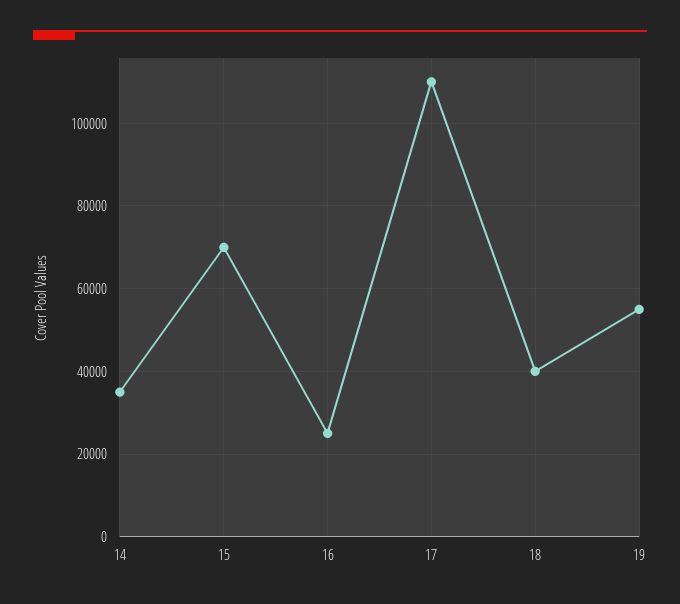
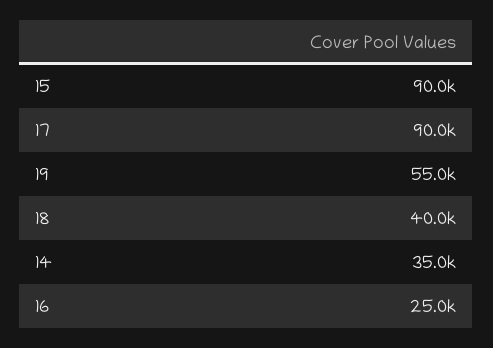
15: 70000 -> 90000
17: 110000 -> 90000

